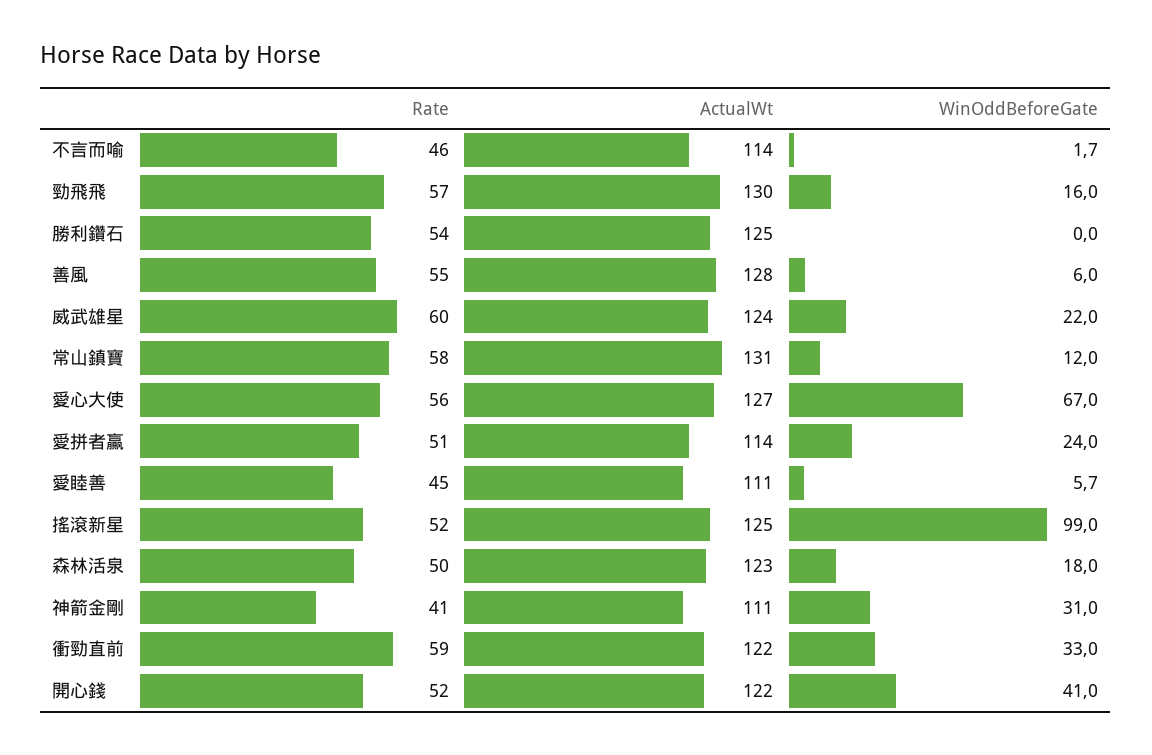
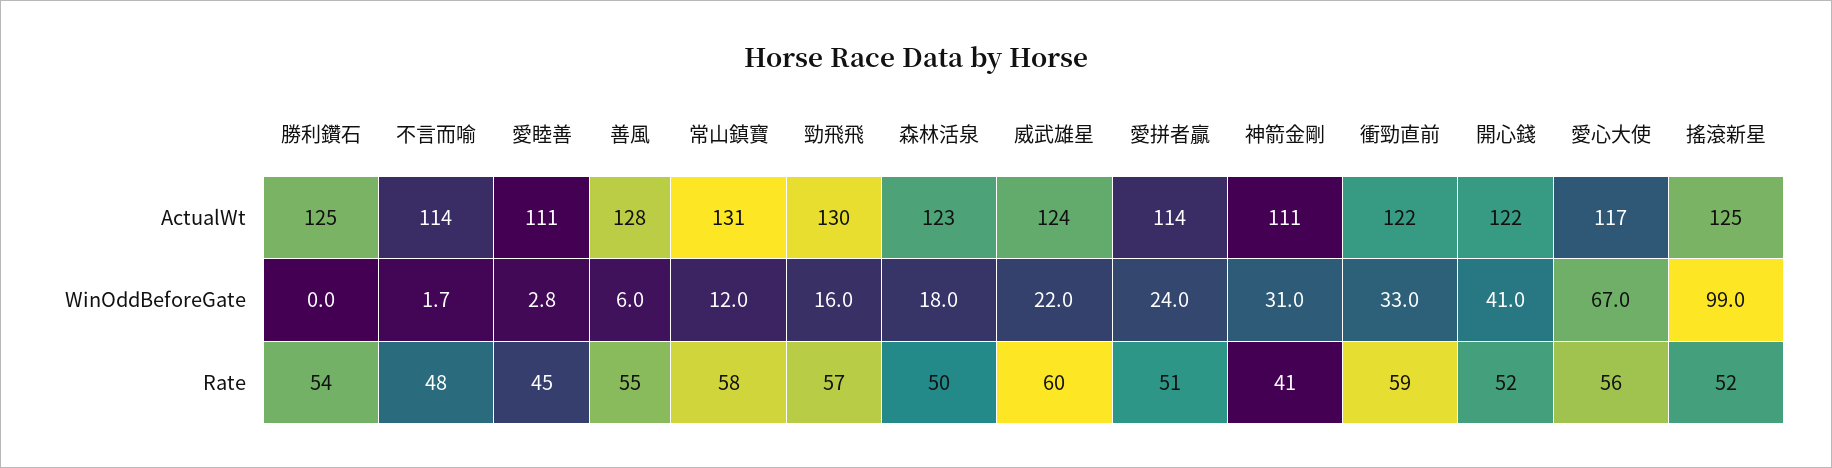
Rate, 不言而喻: 46 -> 48
ActualWt, 愛心大使: 127 -> 117
WinOddBeforeGate, 愛睦善: 5.7 -> 2.8

